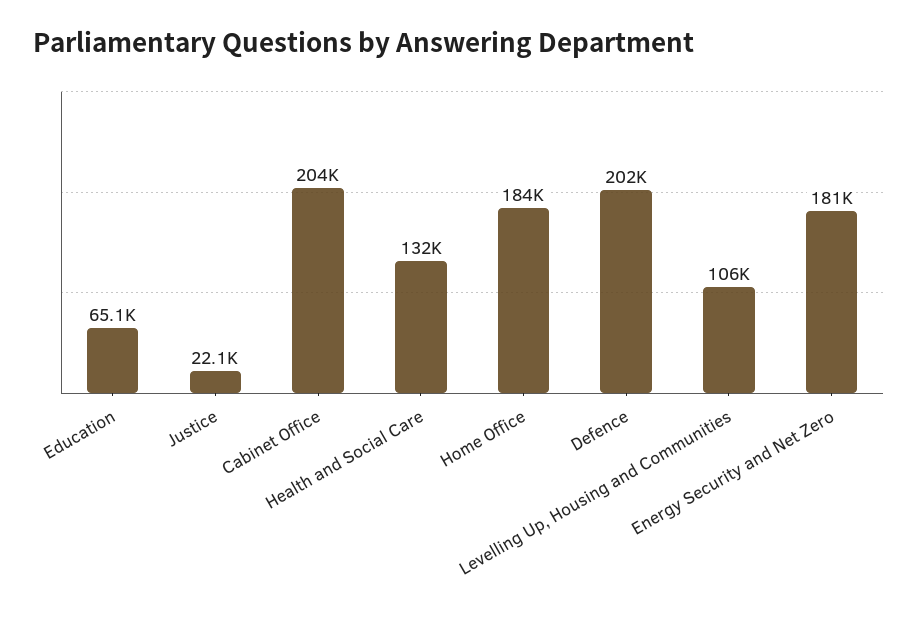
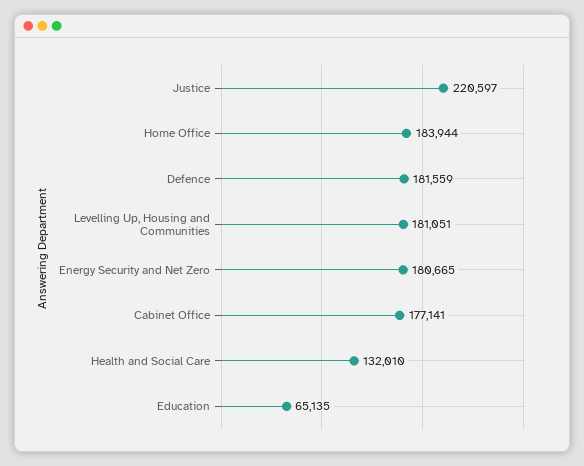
Justice: 22100 -> 220597
Cabinet Office: 204000 -> 177141
Defence: 202000 -> 181559
Levelling Up, Housing and Communities: 106000 -> 181051

